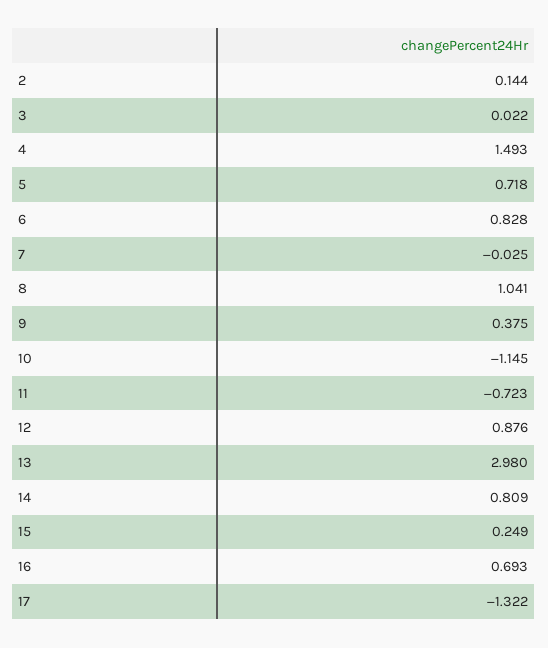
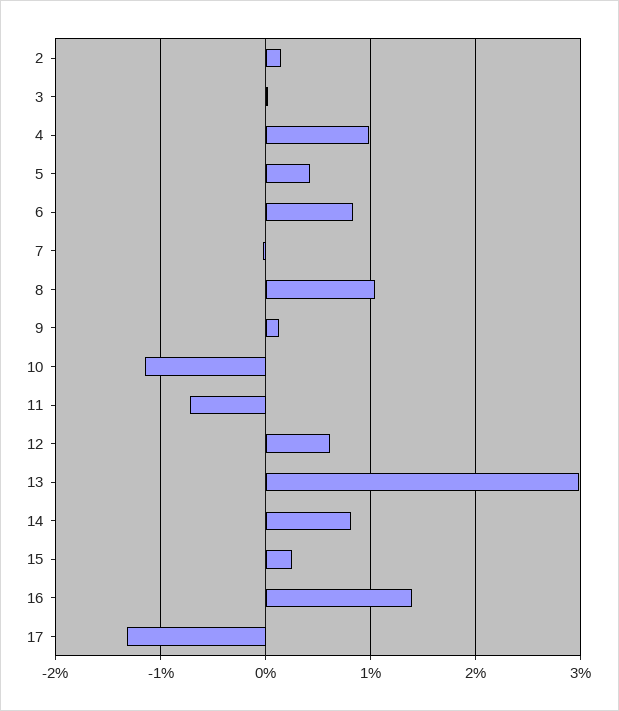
4: 1.493 -> 1
5: 0.718 -> 0.4
9: 0.375 -> 0.1
12: 0.876 -> 0.6
16: 0.693 -> 1.4

